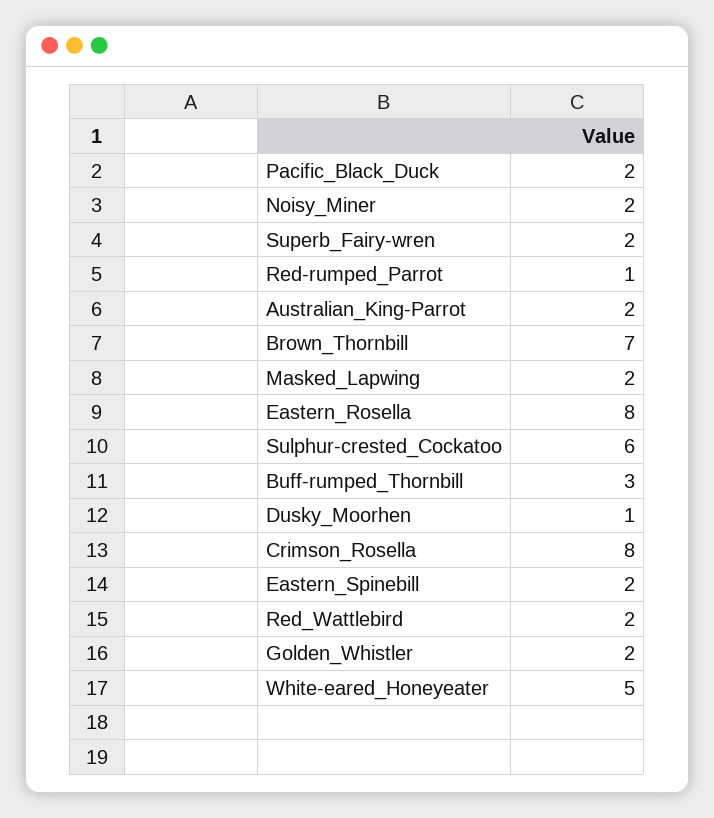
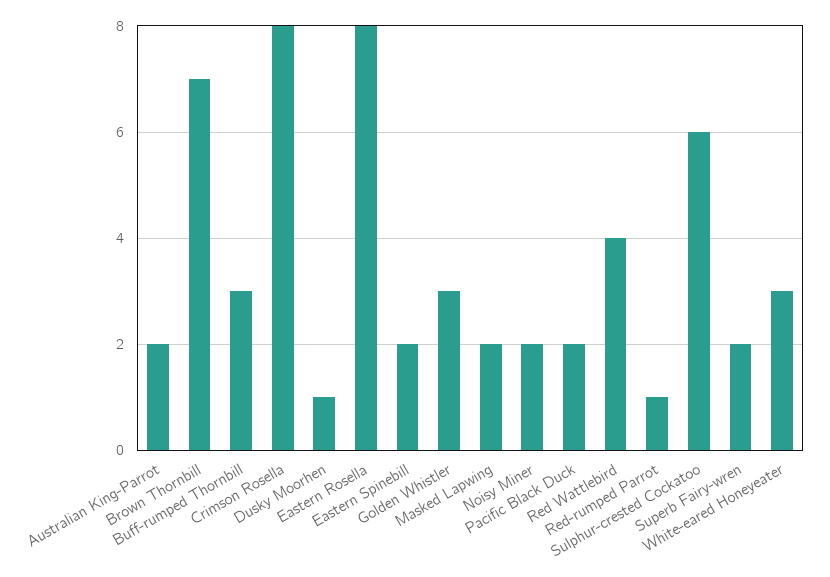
Red_Wattlebird: 2 -> 4
Golden_Whistler: 2 -> 3
White-eared_Honeyeater: 5 -> 3

